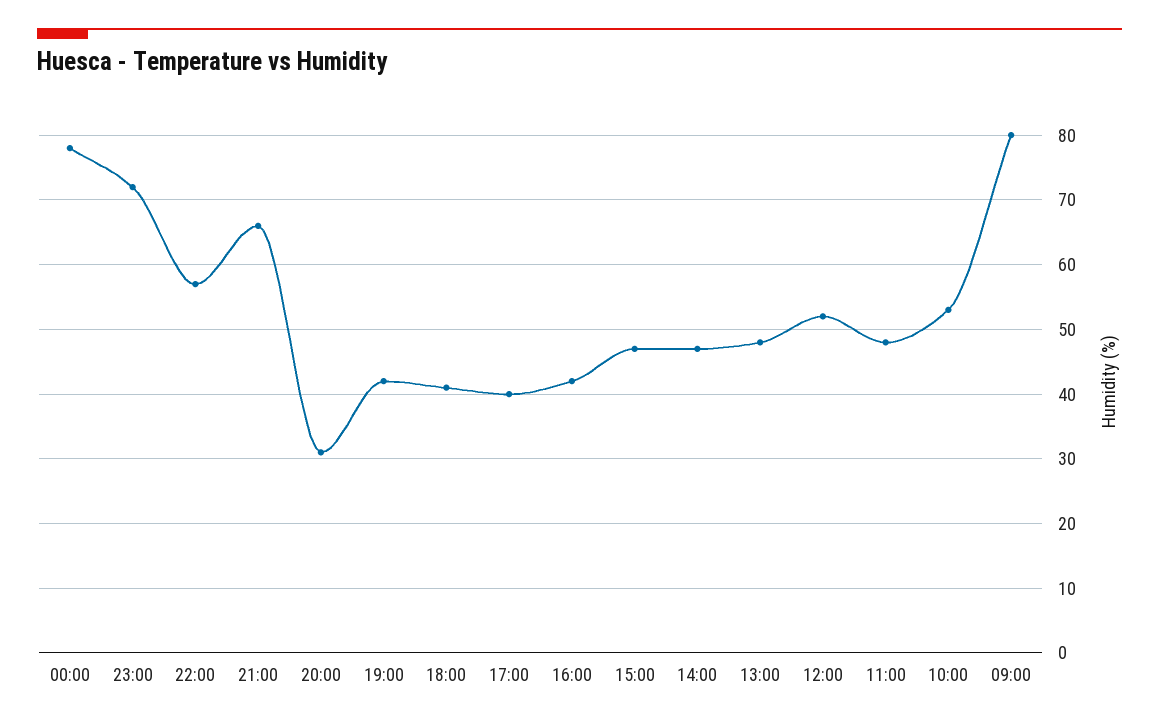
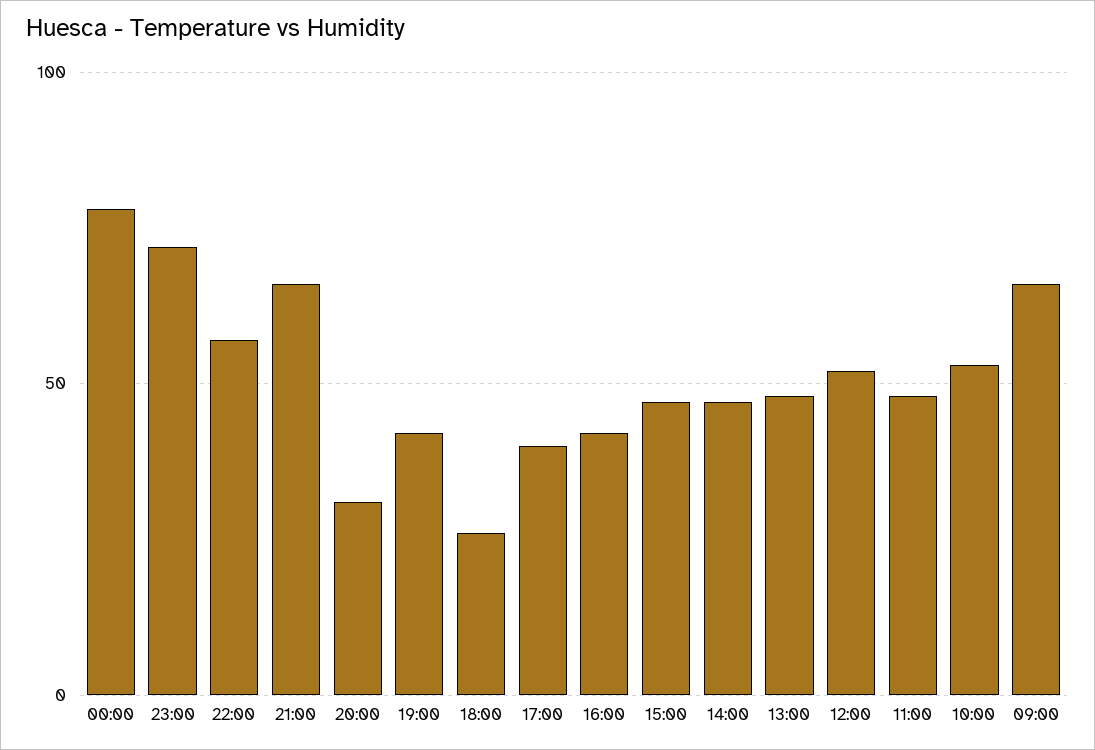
18:00: 41 -> 25
09:00: 80 -> 65

